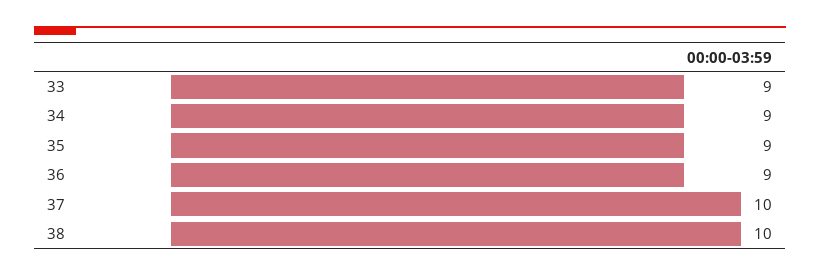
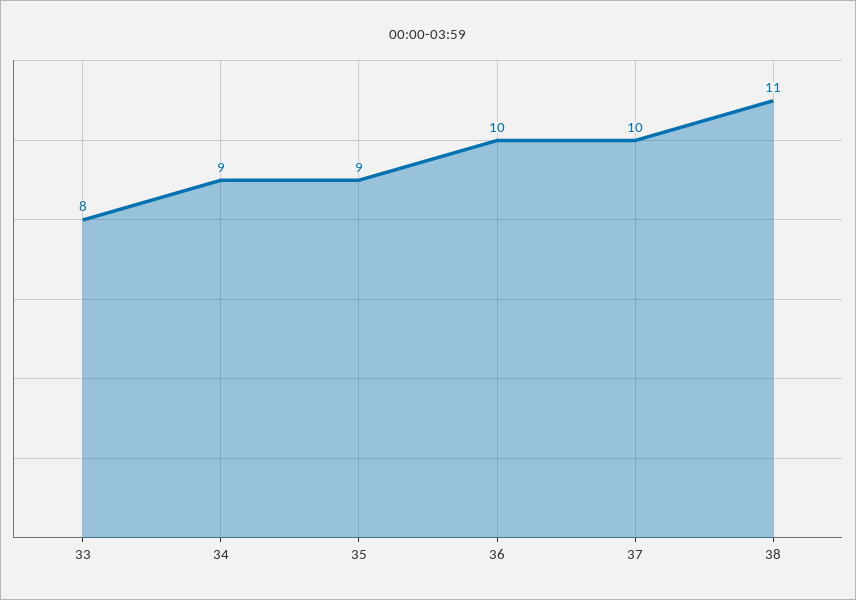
33: 9 -> 8
36: 9 -> 10
38: 10 -> 11

